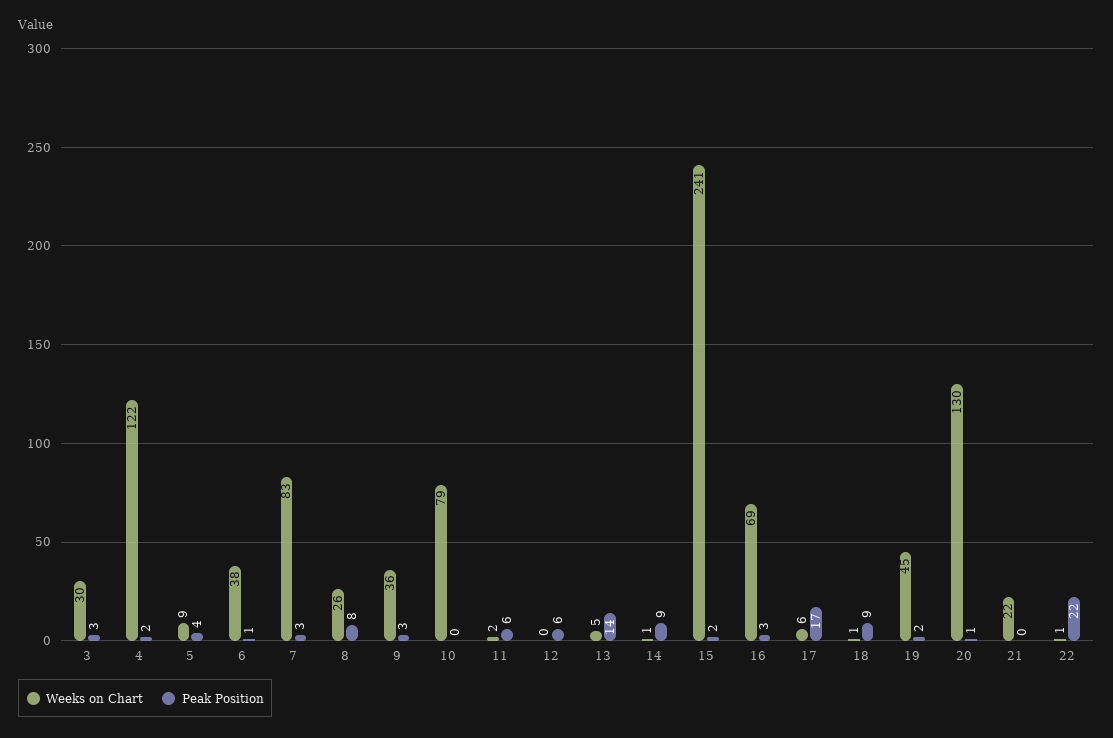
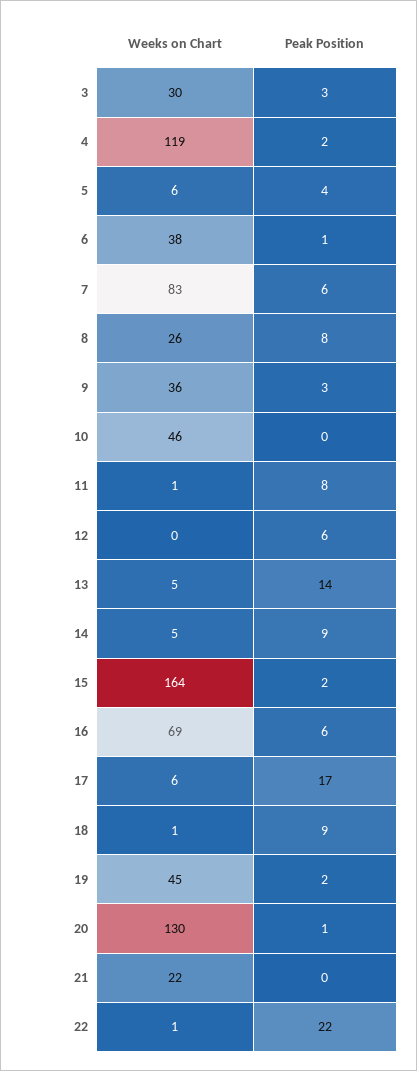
Weeks on Chart, 4: 122 -> 119
Weeks on Chart, 5: 9 -> 6
Peak Position, 7: 3 -> 6
Weeks on Chart, 10: 79 -> 46
Weeks on Chart, 11: 2 -> 1
Peak Position, 11: 6 -> 8
Weeks on Chart, 14: 1 -> 5
Weeks on Chart, 15: 241 -> 164
Peak Position, 16: 3 -> 6

